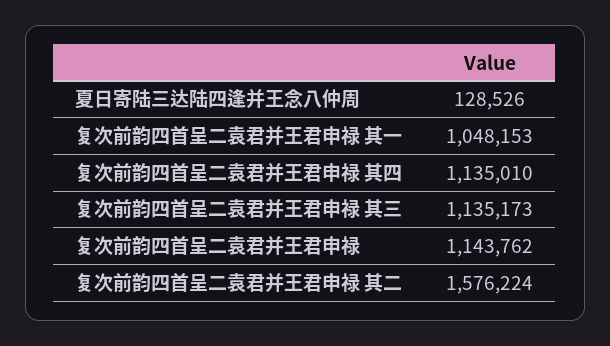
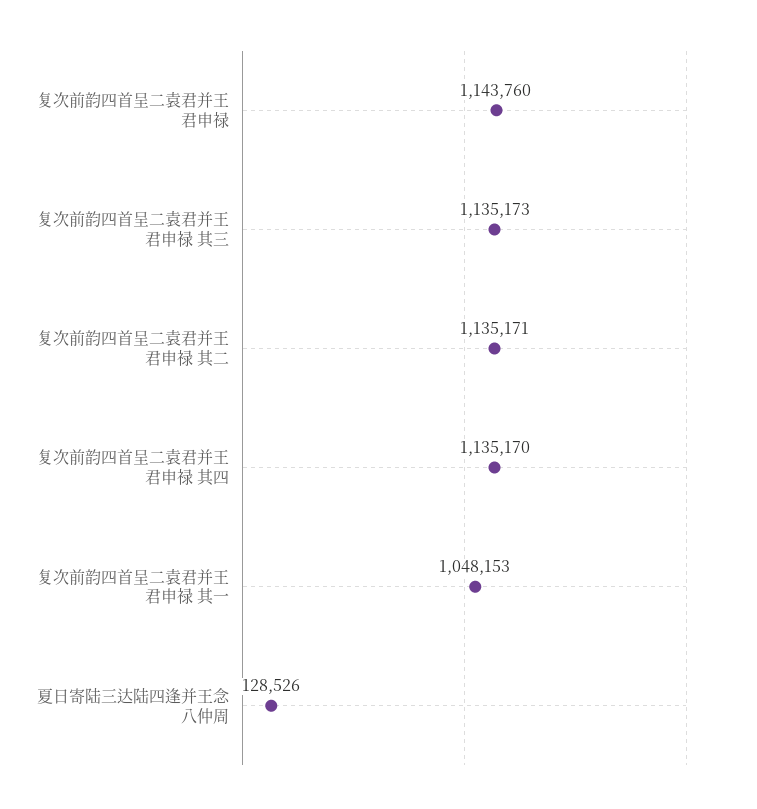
复次前韵四首呈二袁君并王君申禄 其四: 1135010 -> 1135170
复次前韵四首呈二袁君并王君申禄: 1143762 -> 1143760
复次前韵四首呈二袁君并王君申禄 其二: 1576224 -> 1135171

